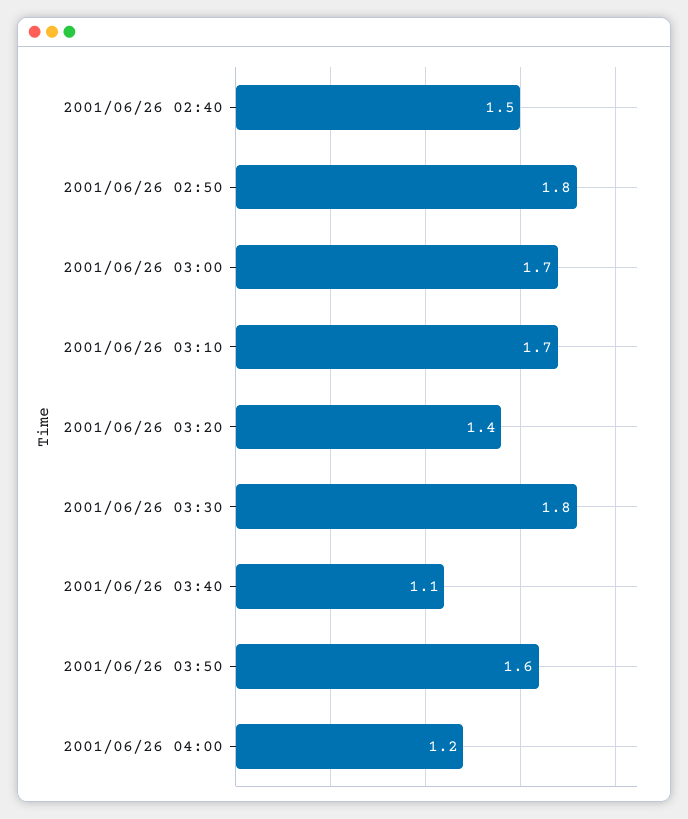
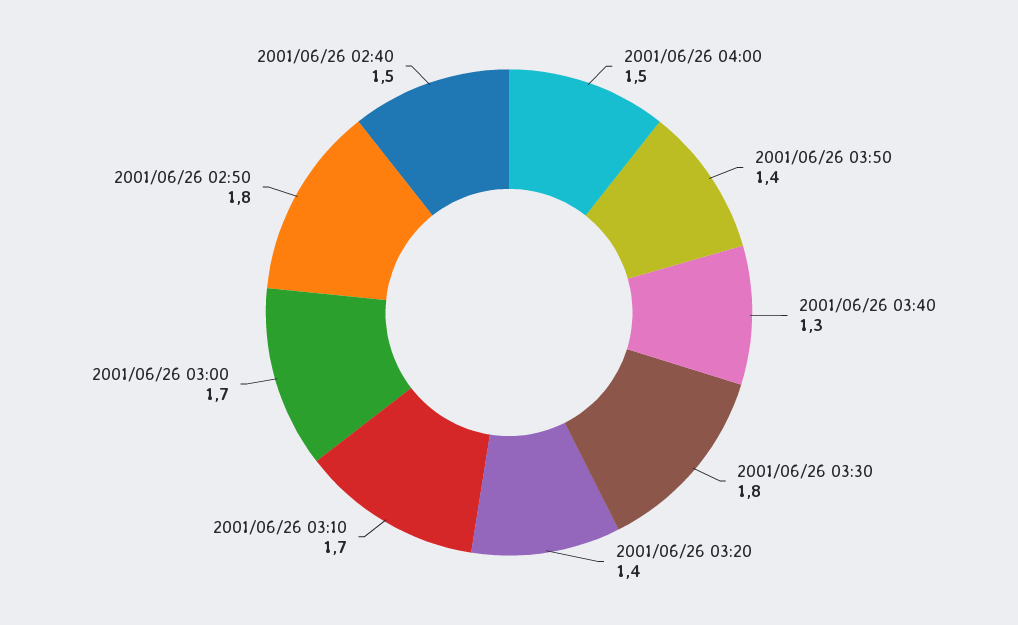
2001/06/26 03:40: 1.1 -> 1.3
2001/06/26 03:50: 1.6 -> 1.4
2001/06/26 04:00: 1.2 -> 1.5

